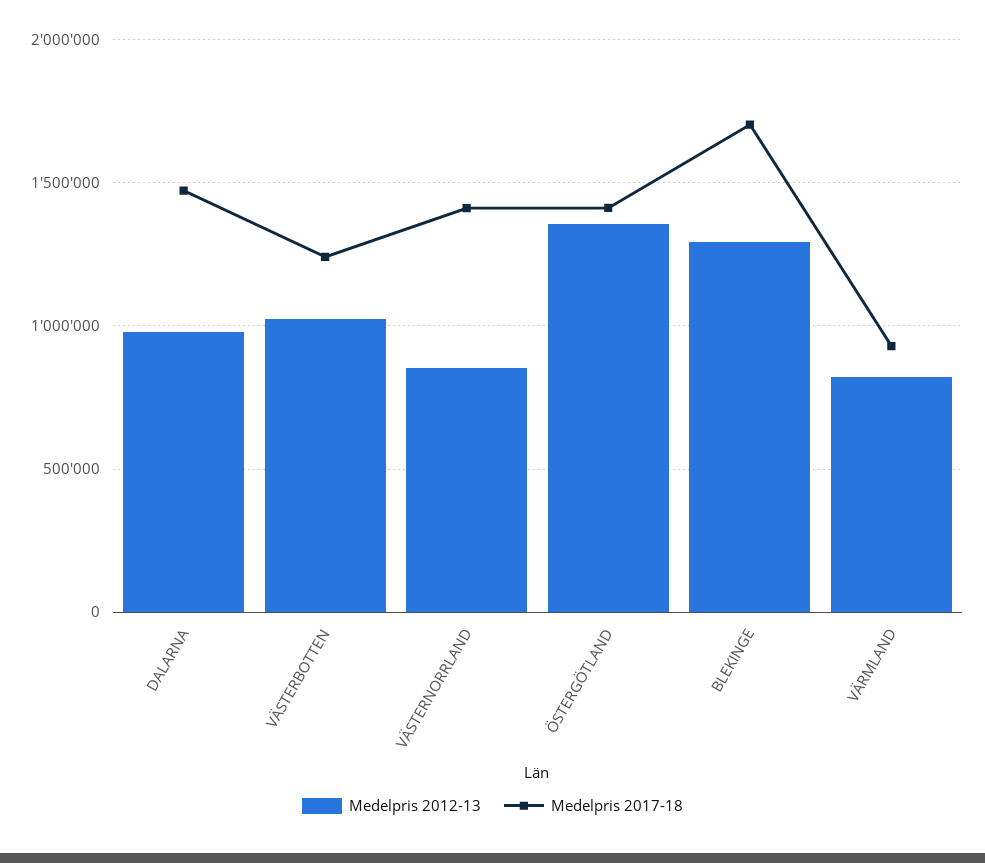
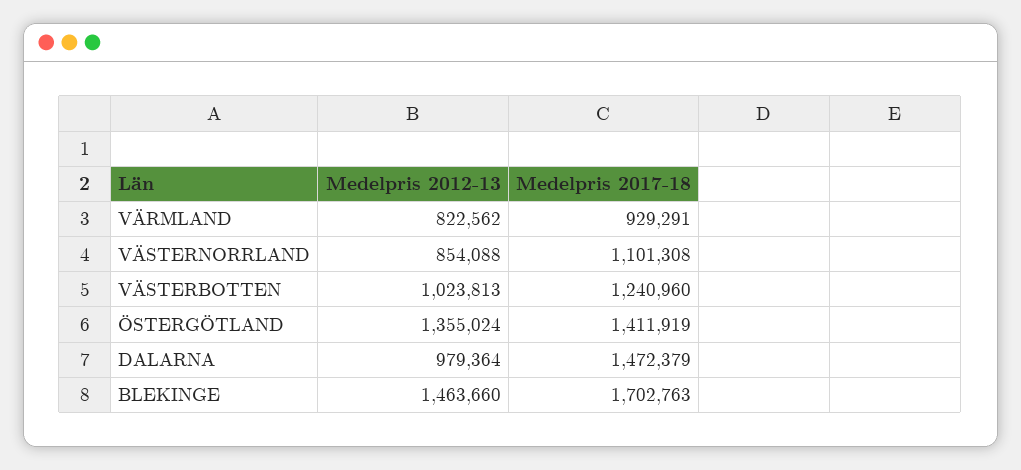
Medelpris 2017-18, VÄSTERNORRLAND: 1400000 -> 1101308
Medelpris 2012-13, BLEKINGE: 1300000 -> 1463660

